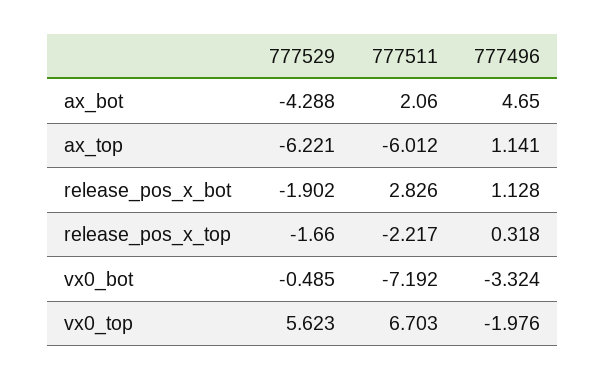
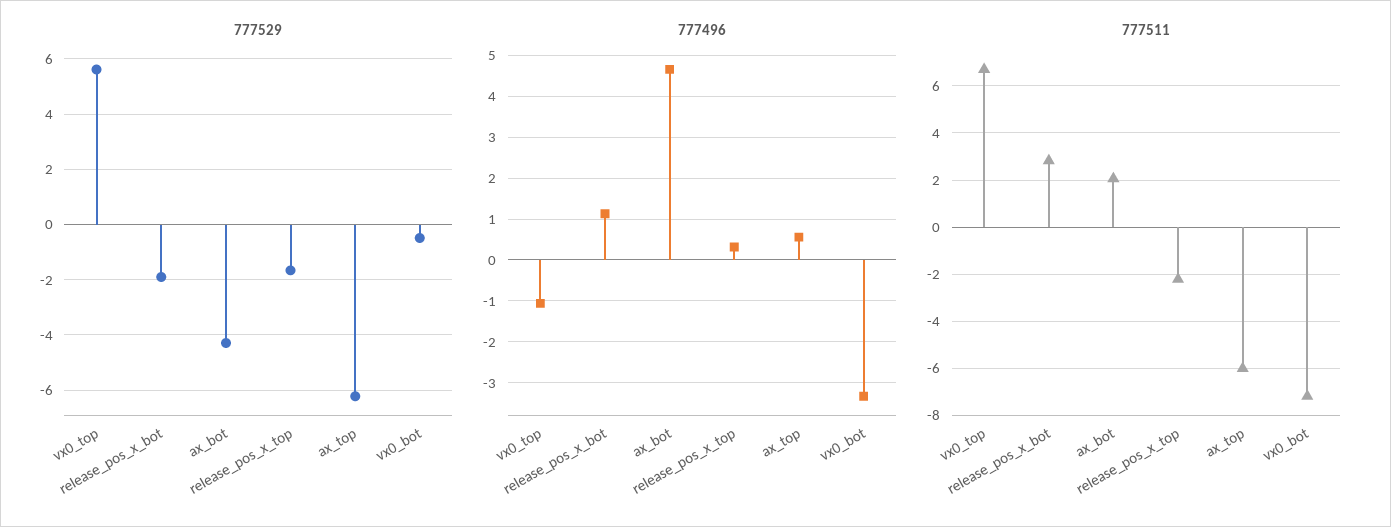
777496, ax_top: 1.141 -> 0.6
777496, vx0_top: -1.976 -> -1

